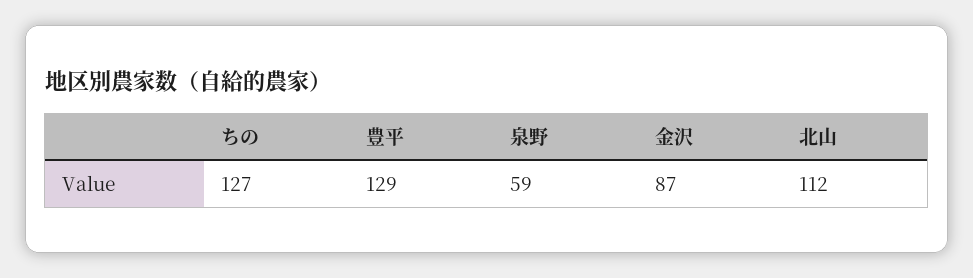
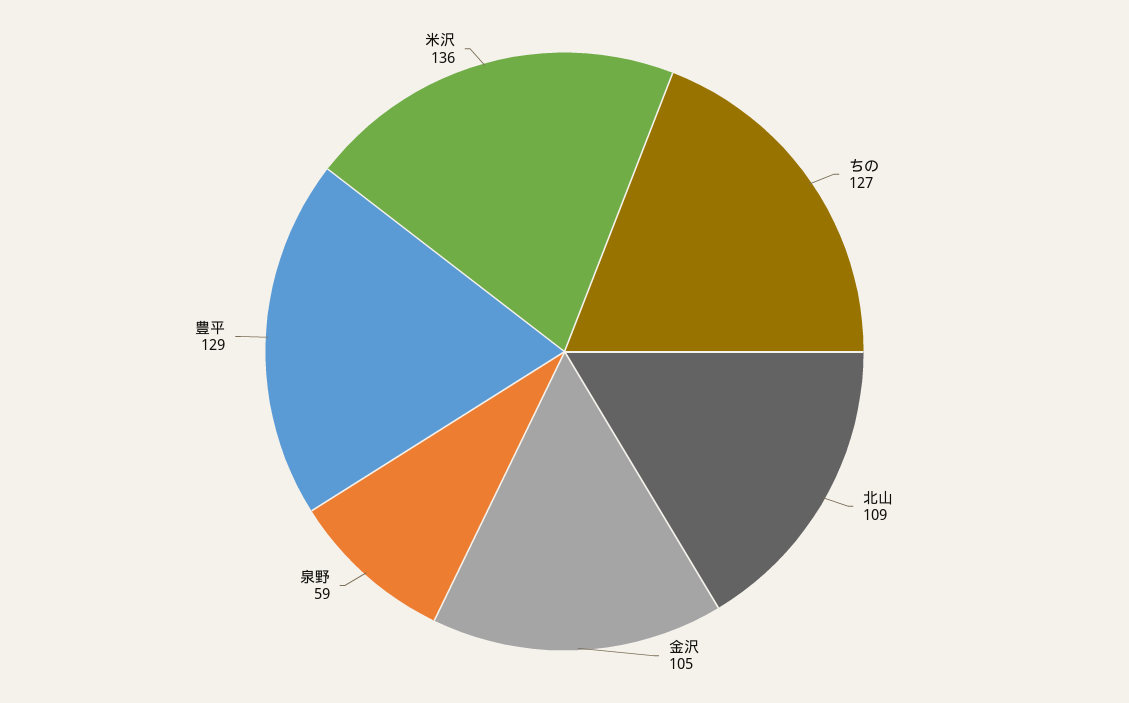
金沢: 87 -> 105
北山: 112 -> 109
米沢: none -> 136

